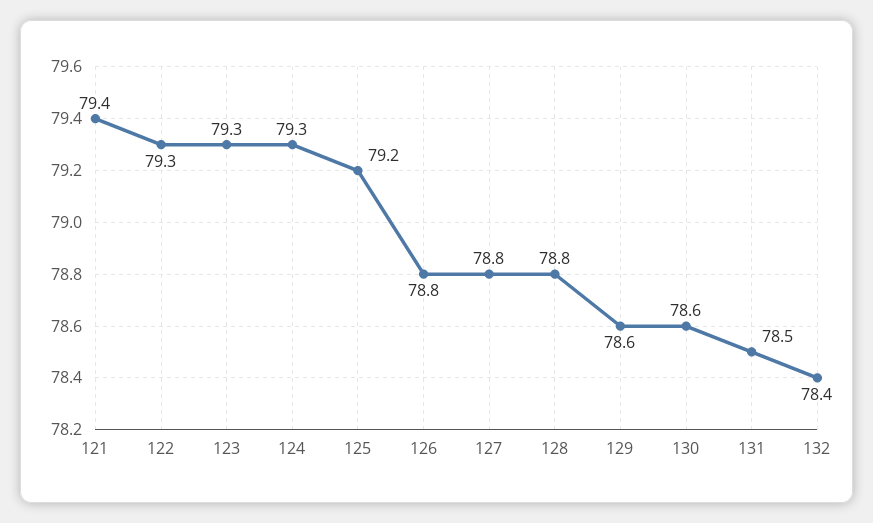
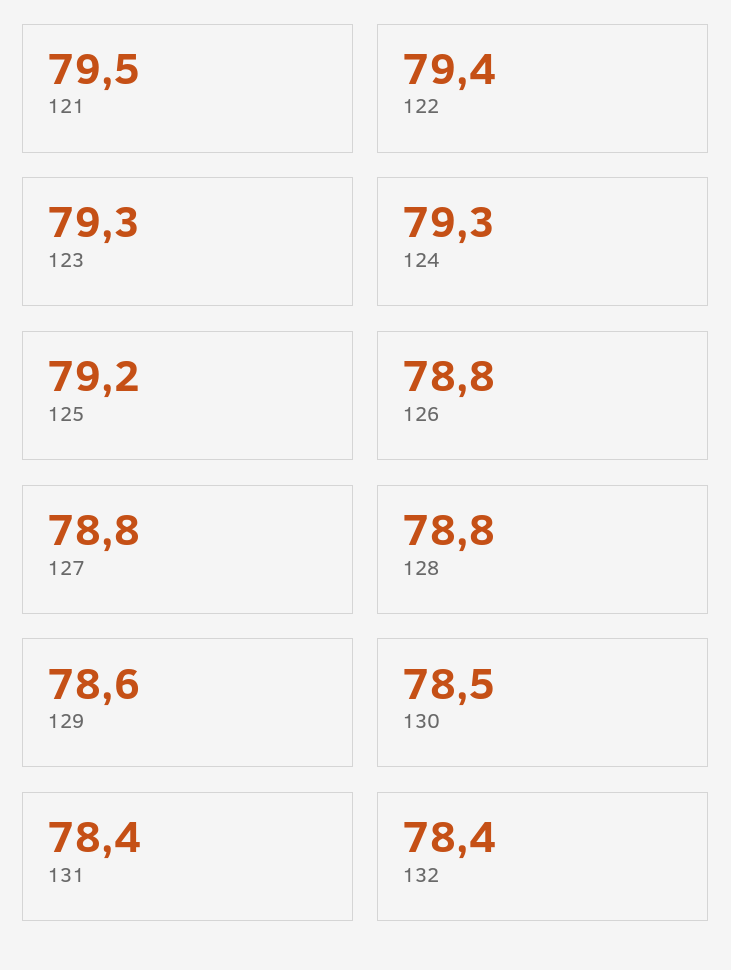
121: 79.4 -> 79.5
122: 79.3 -> 79.4
130: 78.6 -> 78.5
131: 78.5 -> 78.4

